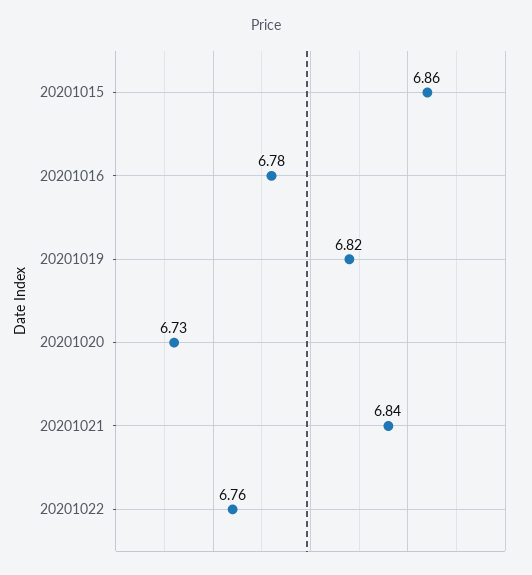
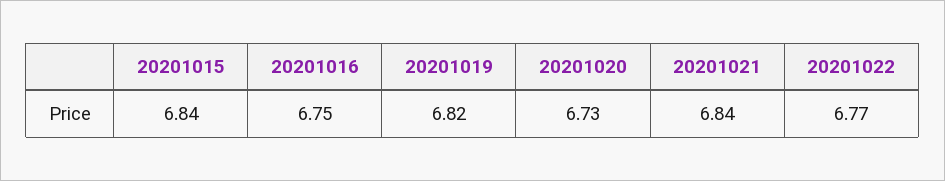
20201015: 6.86 -> 6.84
20201016: 6.78 -> 6.75
20201022: 6.76 -> 6.77

